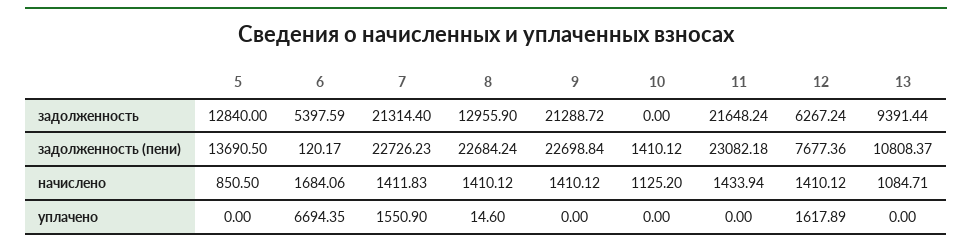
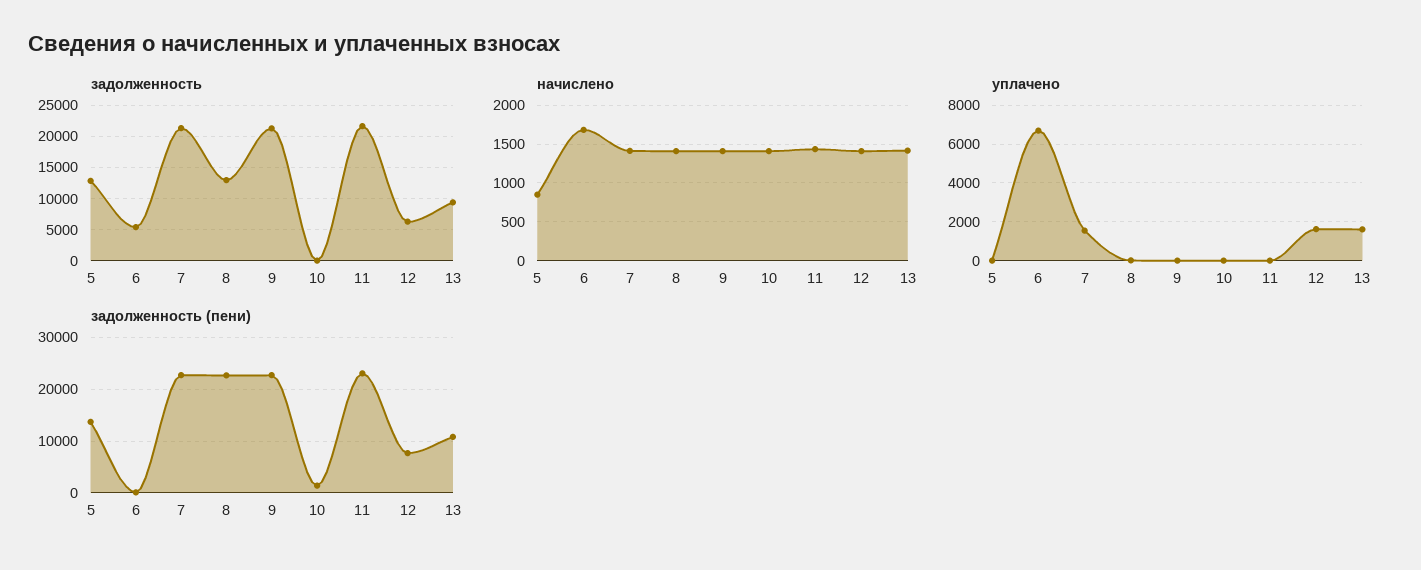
начислено, 10: 1125.2 -> 1400
начислено, 13: 1084.71 -> 1400
уплачено, 13: 0 -> 1500

